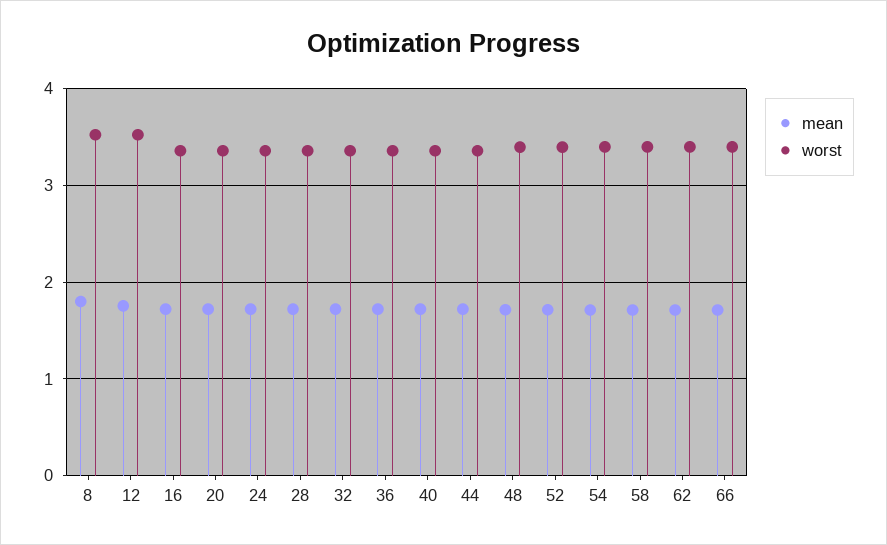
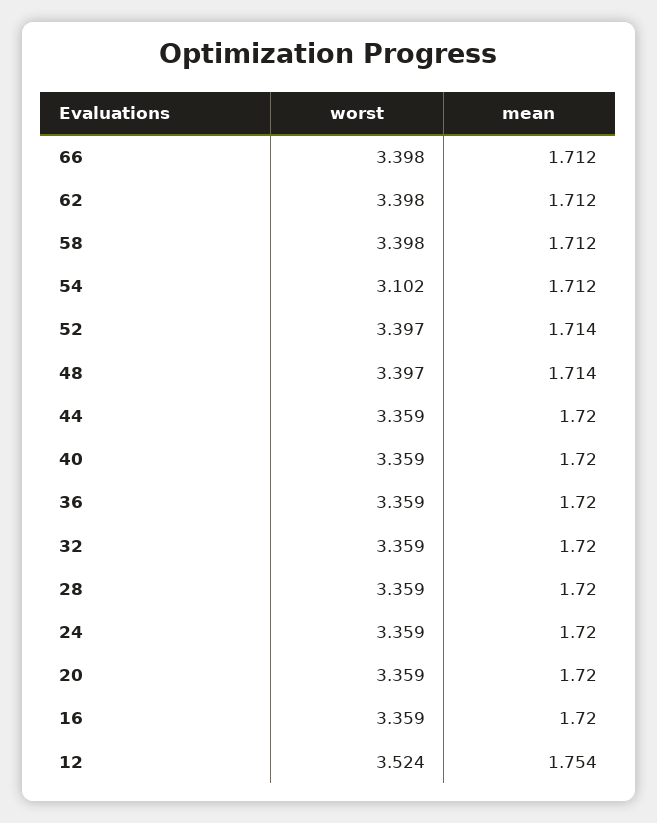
mean, 8: 1.8 -> none
worst, 8: 3.5 -> none
worst, 54: 3.4 -> 3.102

